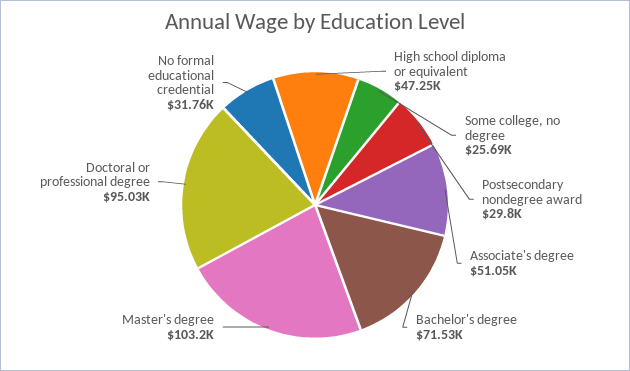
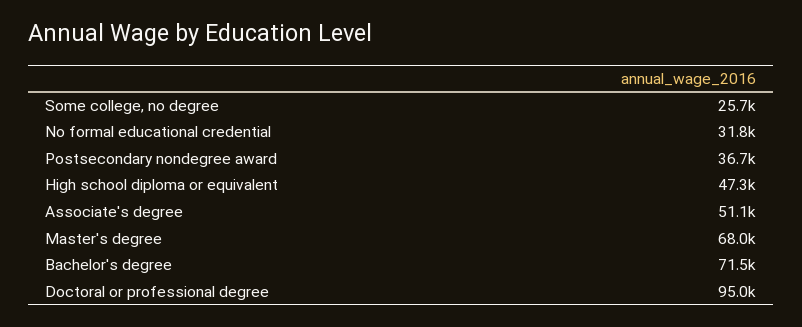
Postsecondary nondegree award: 29800 -> 36700
Master's degree: 103200 -> 68000

